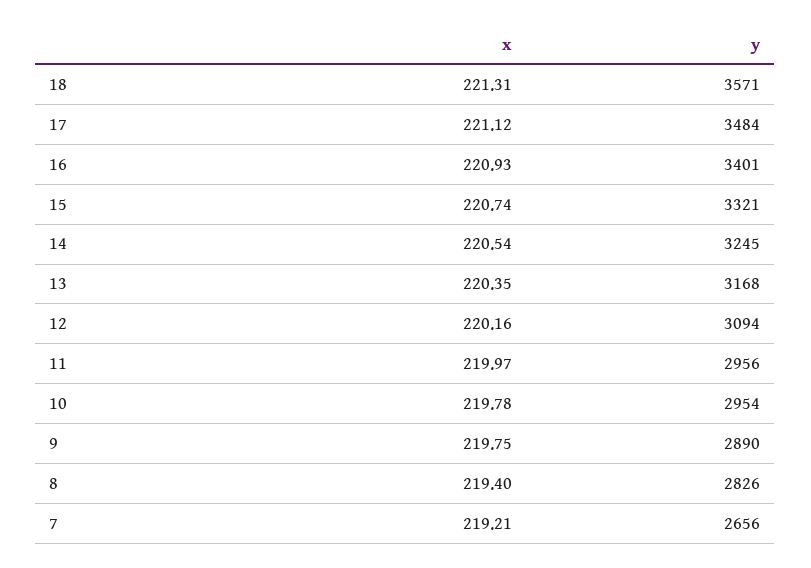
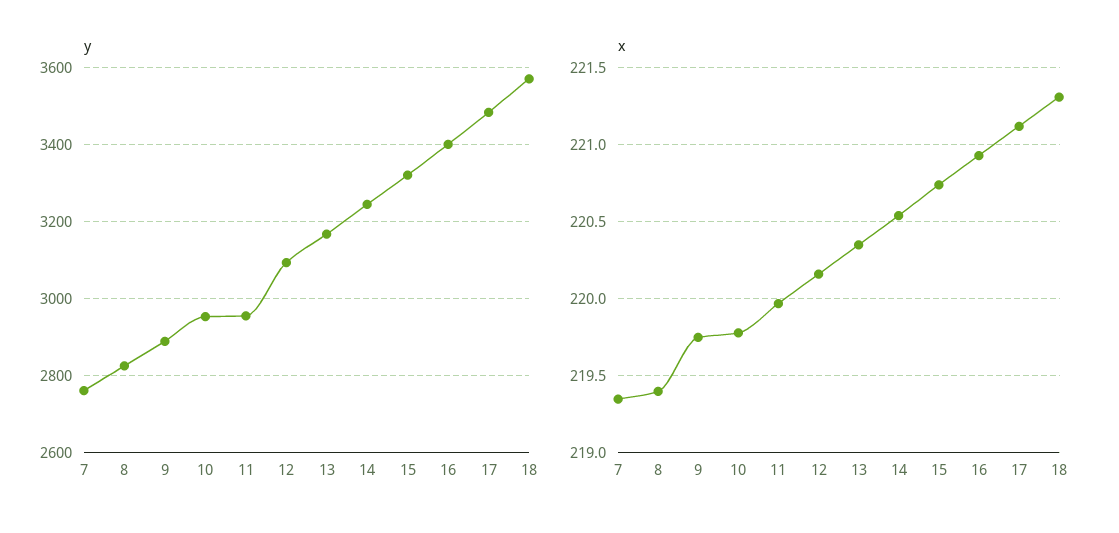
x, 7: 219.21 -> 219.35
y, 7: 2656 -> 2760

